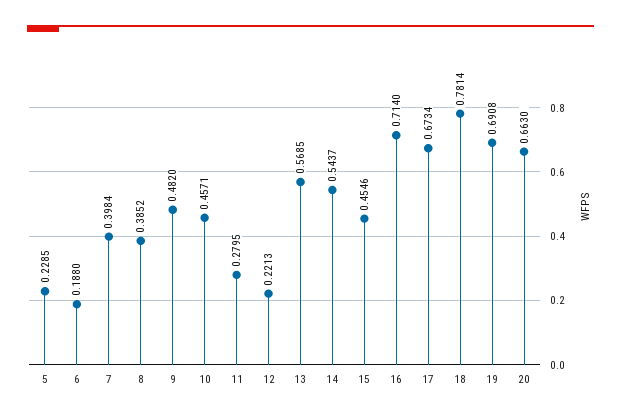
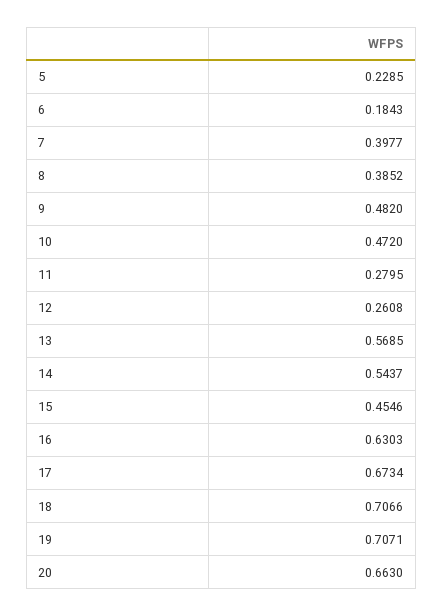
6: 0.188 -> 0.1843
7: 0.3984 -> 0.3977
10: 0.4571 -> 0.472
12: 0.2213 -> 0.2608
16: 0.714 -> 0.6303
18: 0.7814 -> 0.7066
19: 0.6908 -> 0.7071

